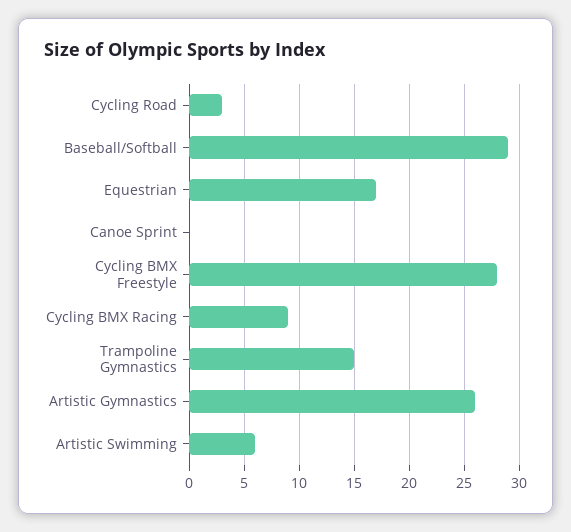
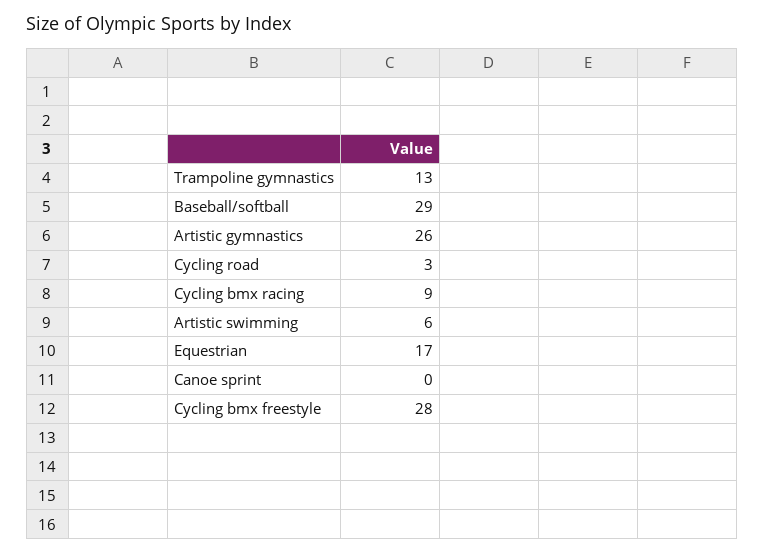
Trampoline Gymnastics: 15 -> 13

